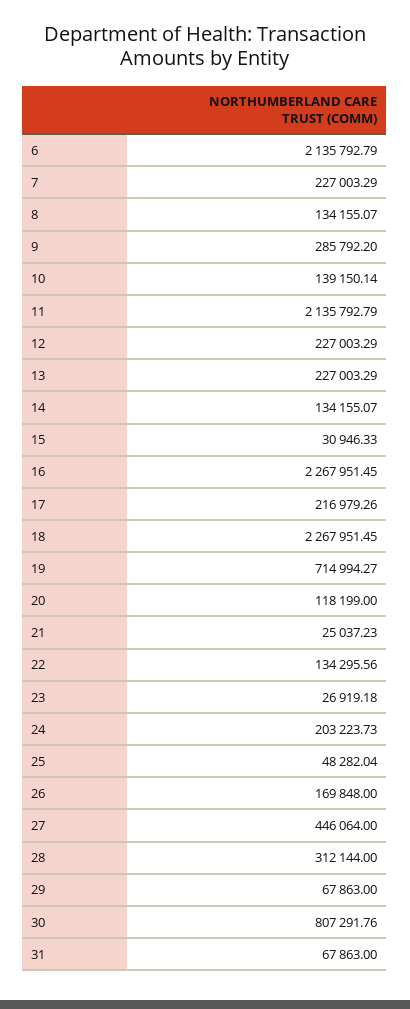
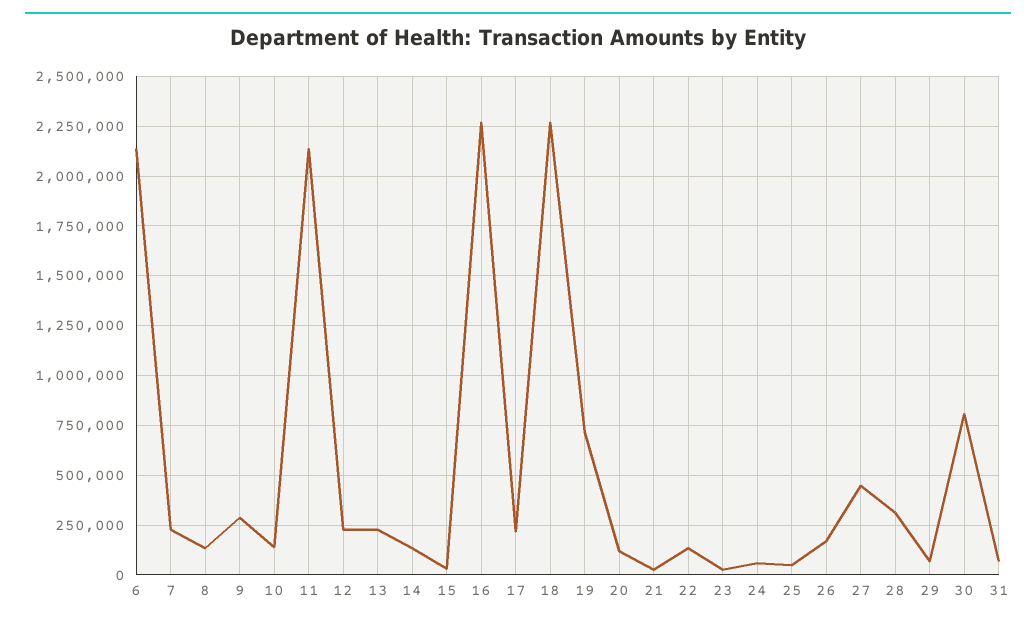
24: 203223.73 -> 50000

